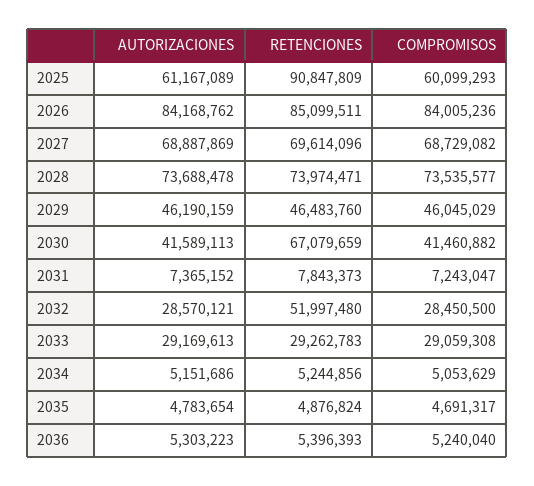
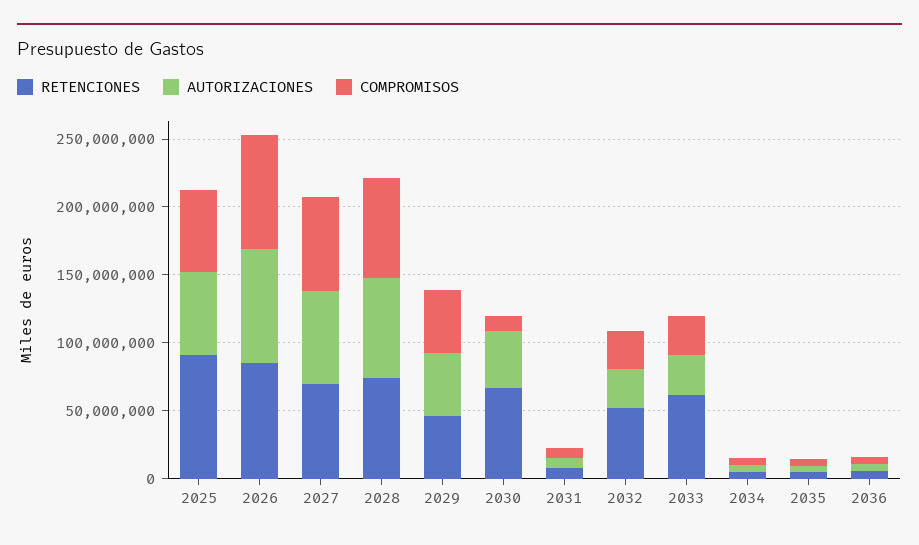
COMPROMISOS, 2030: 41460882 -> 10000000
RETENCIONES, 2033: 29262783 -> 60000000

